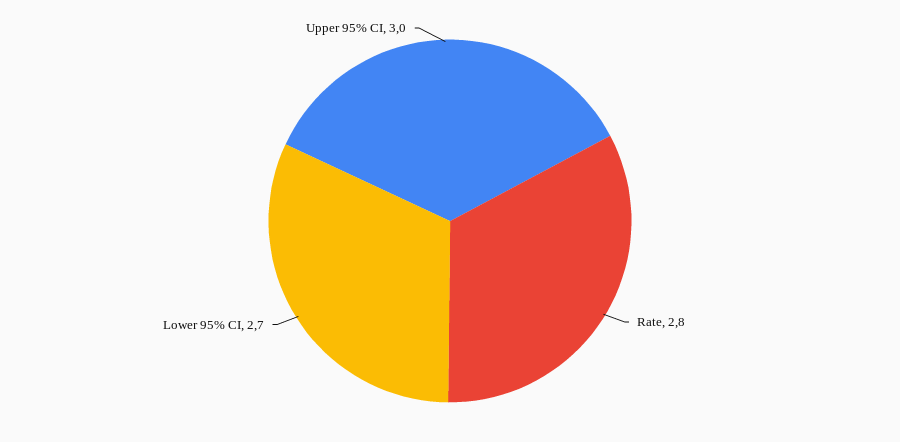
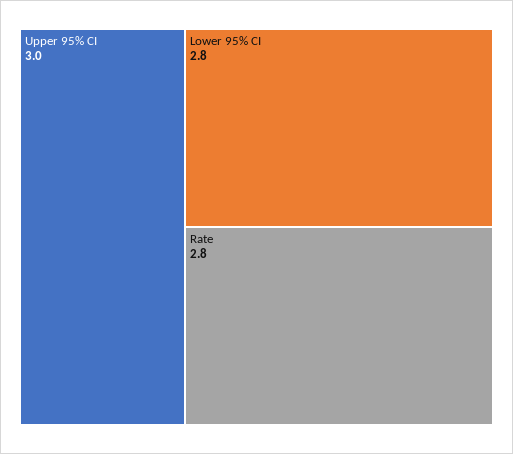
Lower 95% CI: 2.7 -> 2.8

